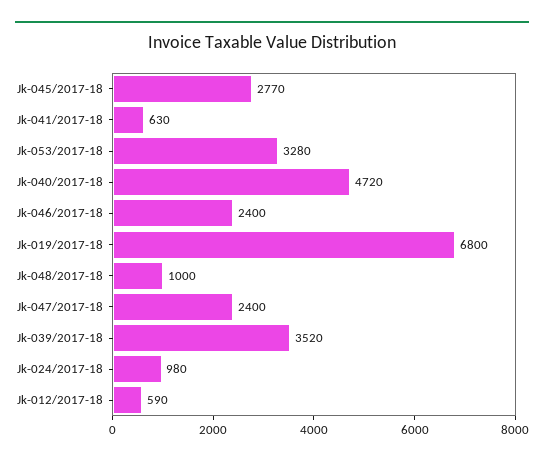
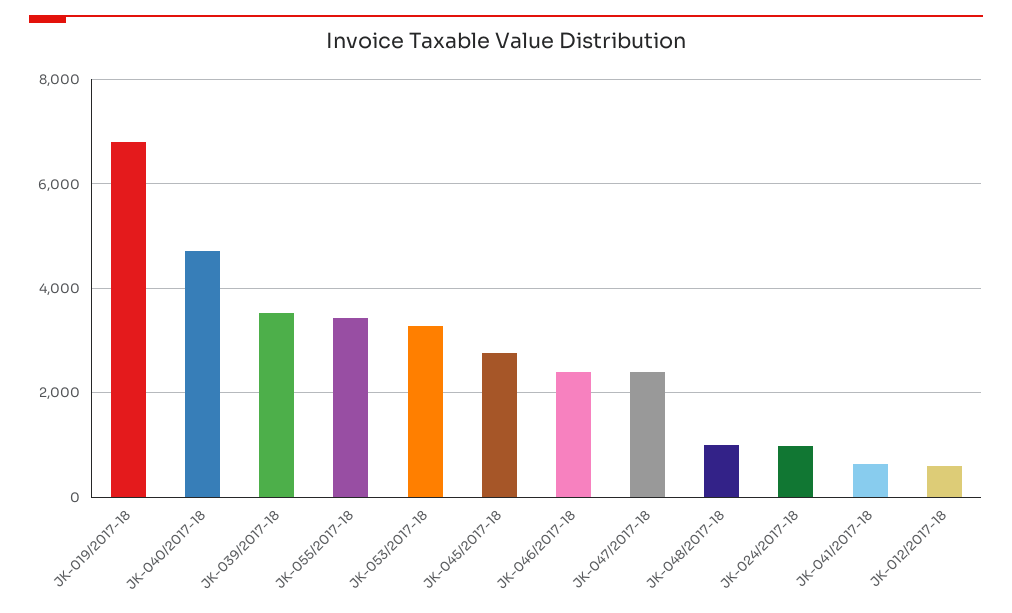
JK-055/2017-18: none -> 3400

